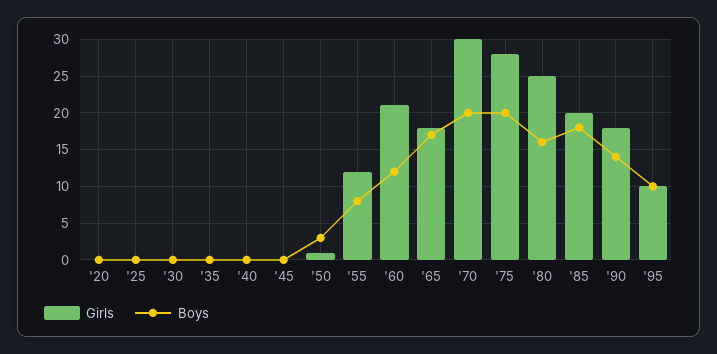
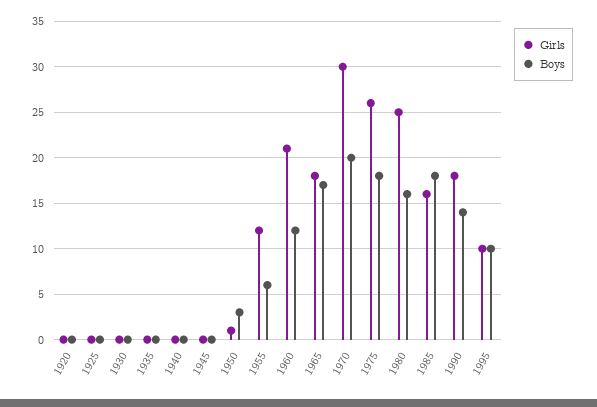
Boys, '55: 8 -> 6
Girls, '75: 28 -> 26
Boys, '75: 20 -> 18
Girls, '85: 20 -> 16

